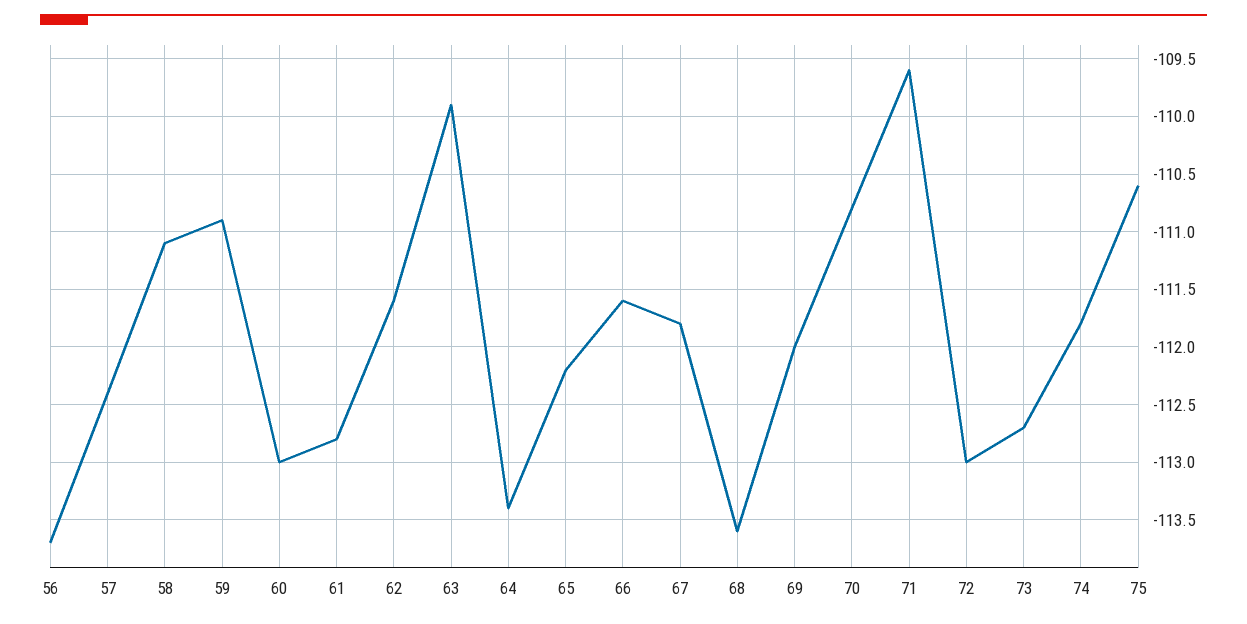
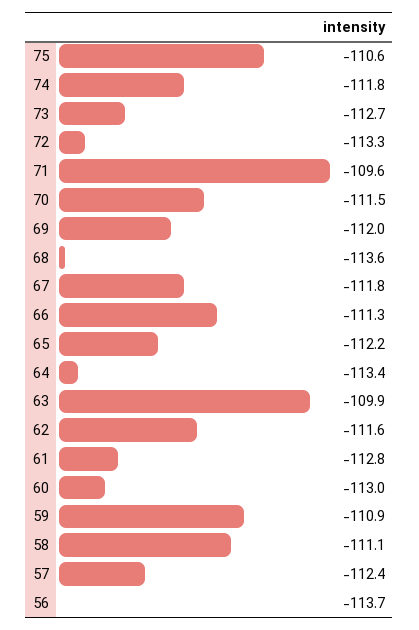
66: -111.6 -> -111.3
70: -110.8 -> -111.5
72: -113 -> -113.3

